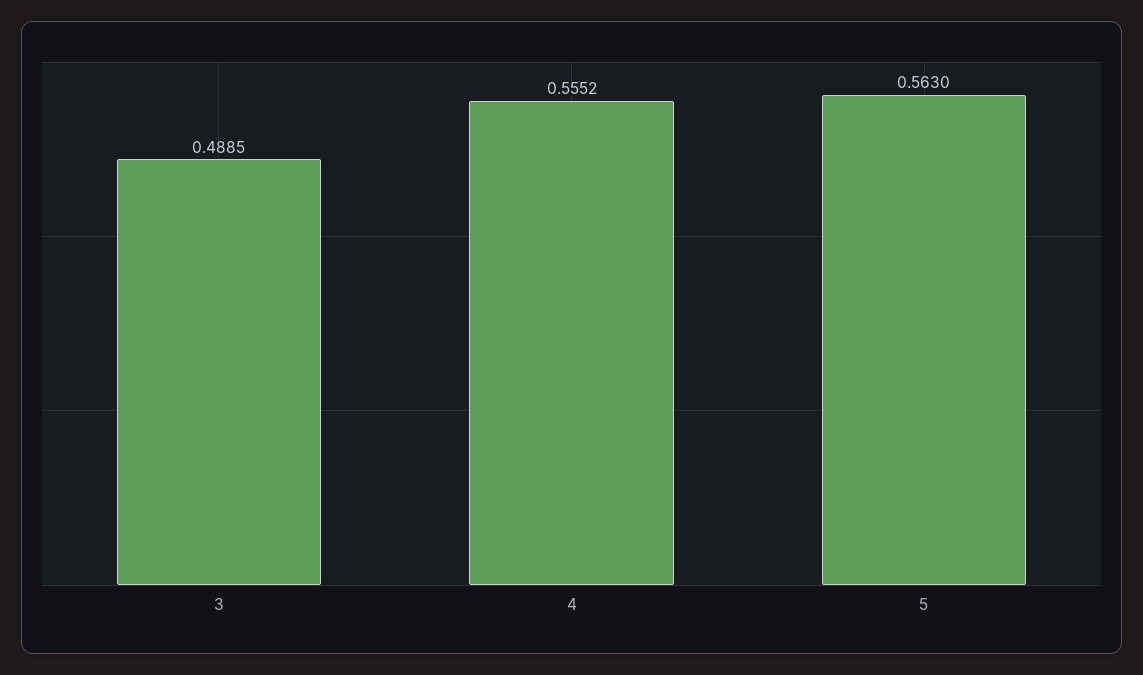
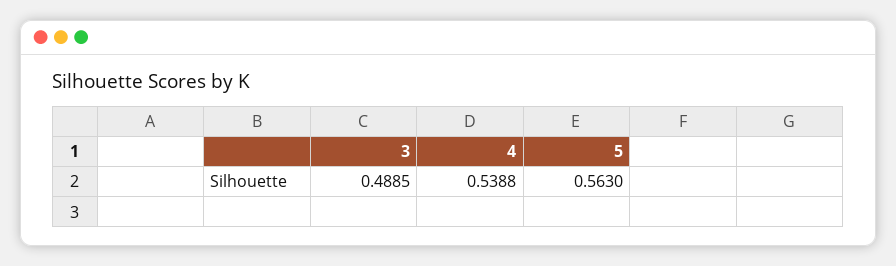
4: 0.5552 -> 0.5388

